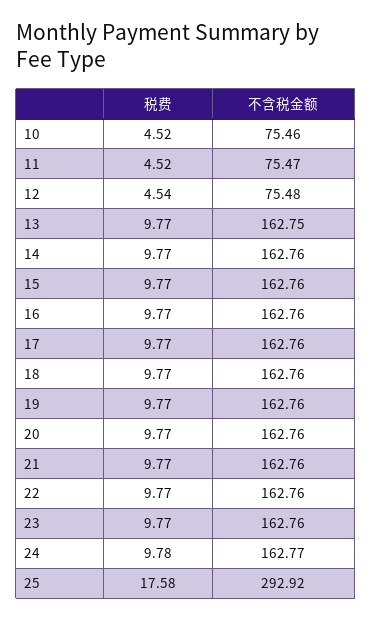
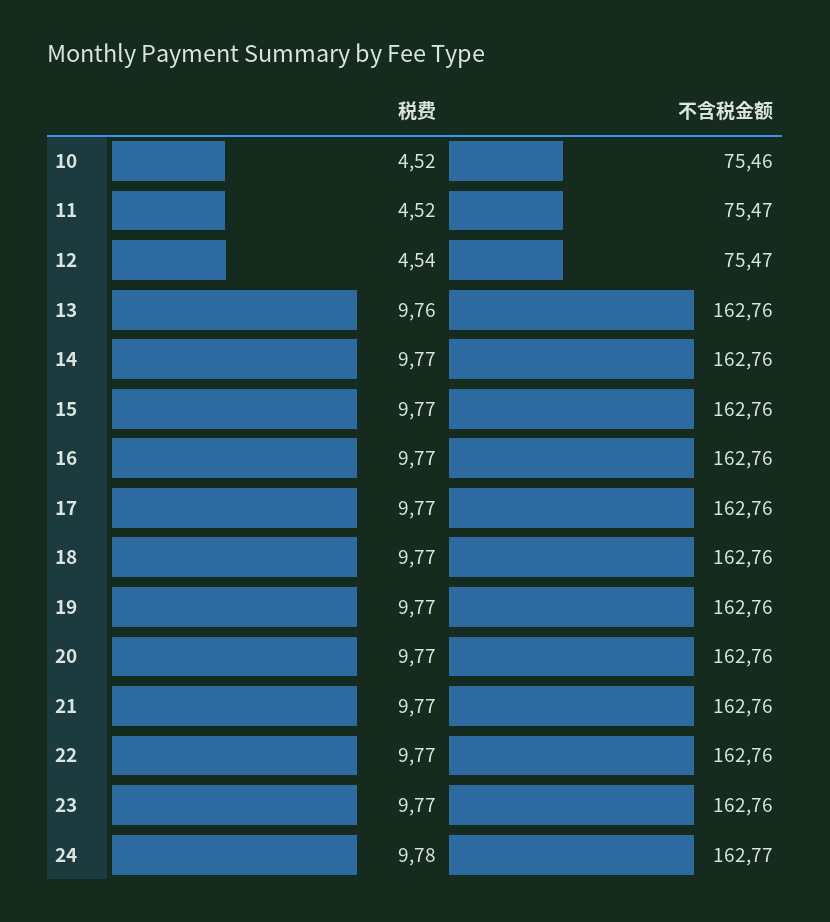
不含税金额, 12: 75.48 -> 75.47
税费, 13: 9.77 -> 9.76
不含税金额, 13: 162.75 -> 162.76
税费, 25: 17.58 -> none
不含税金额, 25: 292.92 -> none

